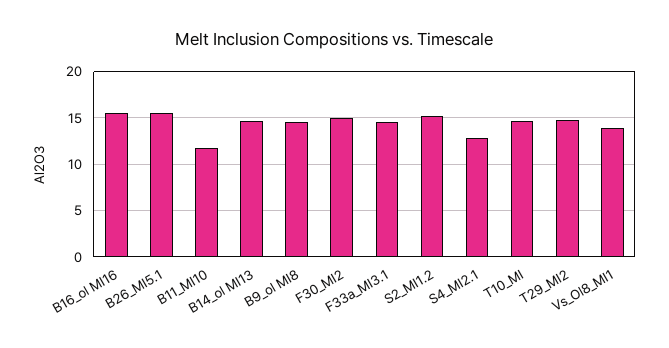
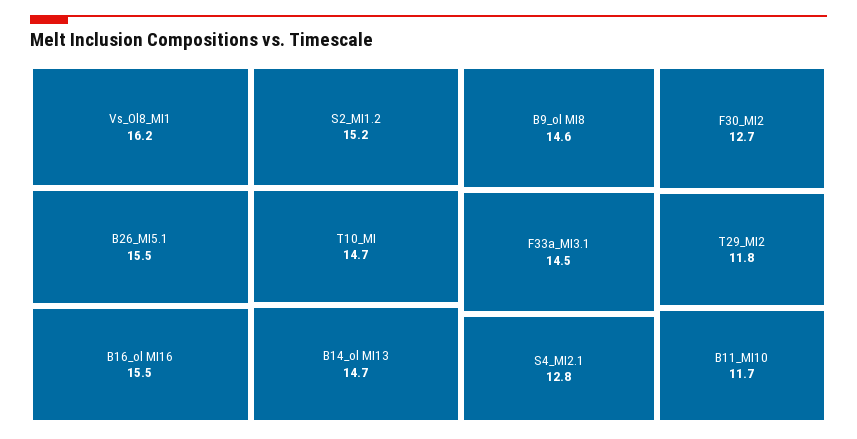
F30_MI2: 15 -> 12.7
T29_MI2: 15 -> 11.8
Vs_Ol8_MI1: 14 -> 16.2

